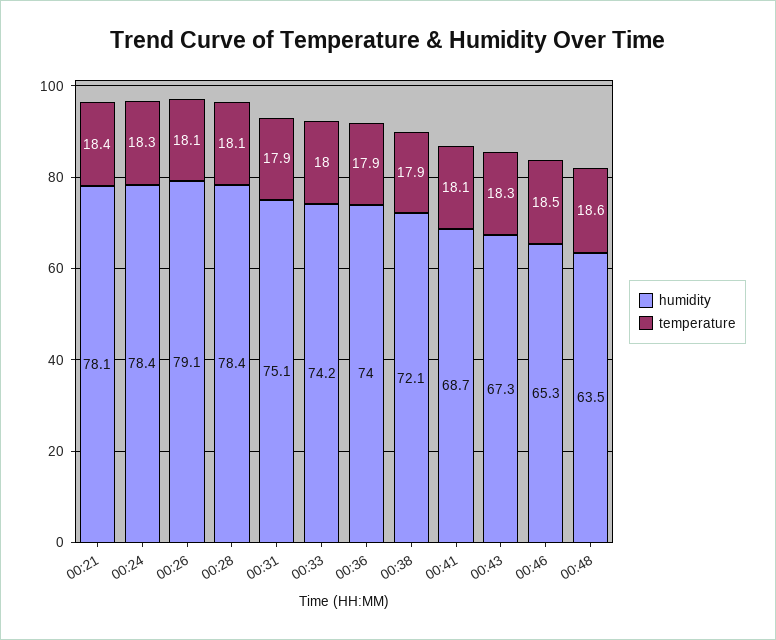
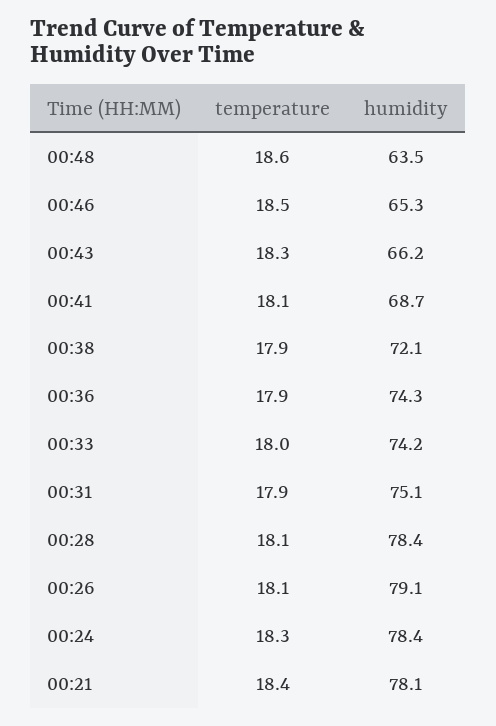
humidity, 00:36: 74 -> 74.3
humidity, 00:43: 67.3 -> 66.2

